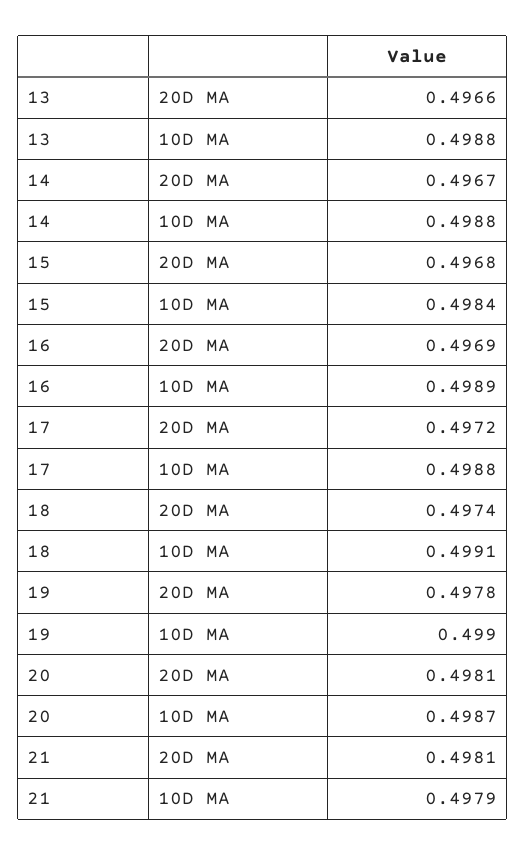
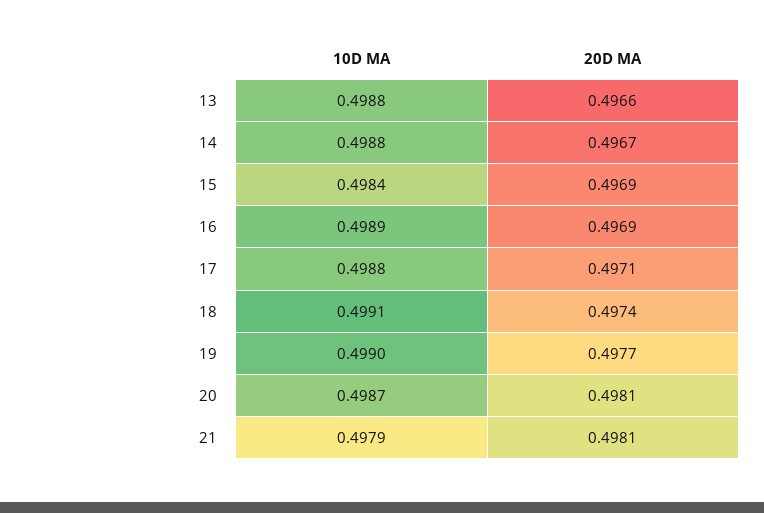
15, 20D MA: 0.4968 -> 0.4969
17, 20D MA: 0.4972 -> 0.4971
19, 20D MA: 0.4978 -> 0.4977

